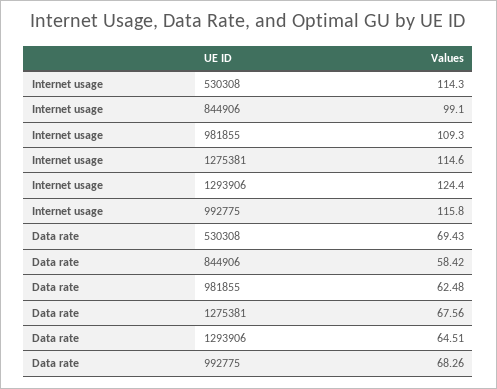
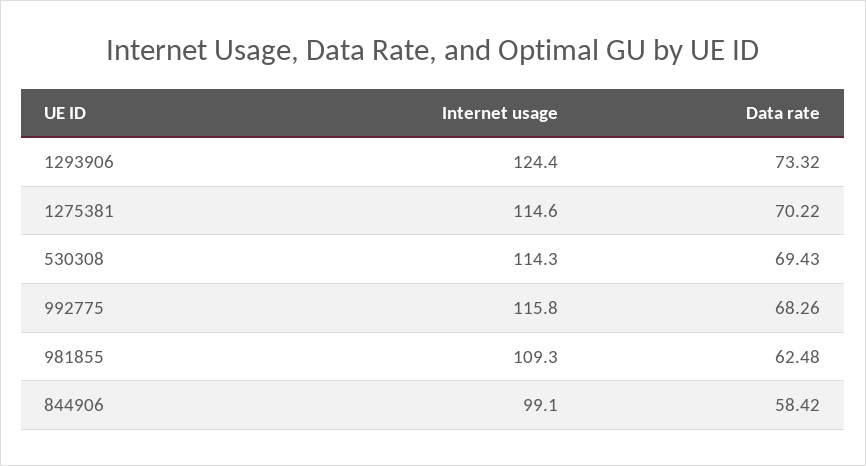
Data rate, 1275381: 67.56 -> 70.22
Data rate, 1293906: 64.51 -> 73.32

